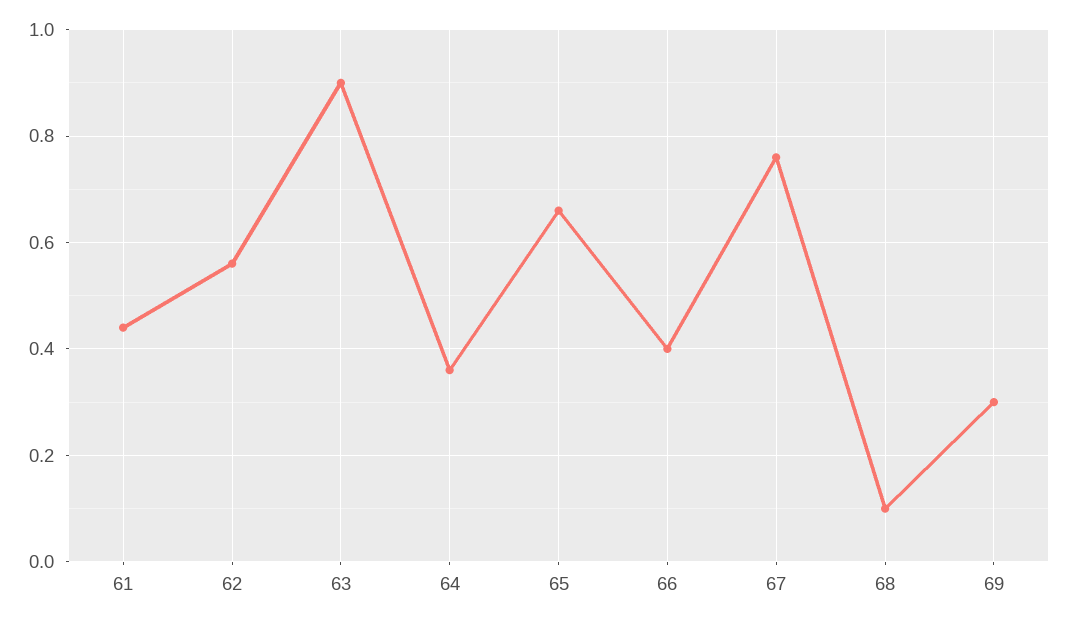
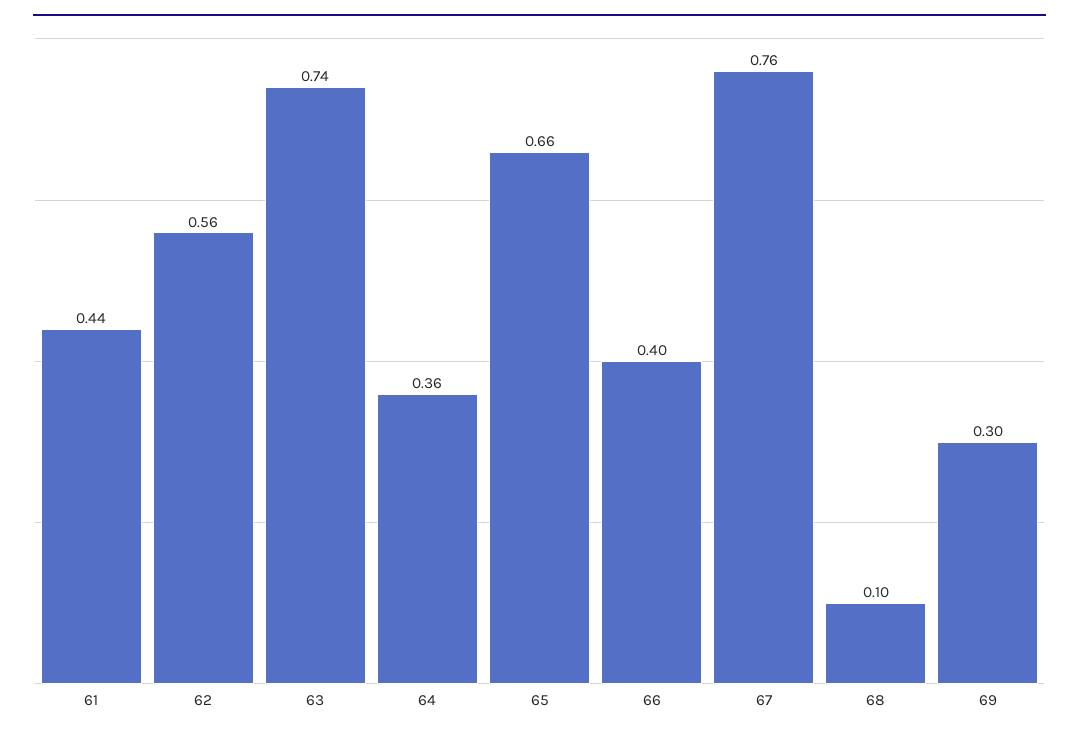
63: 0.9 -> 0.74

